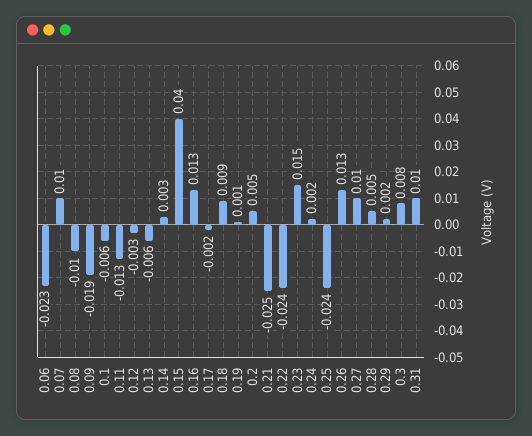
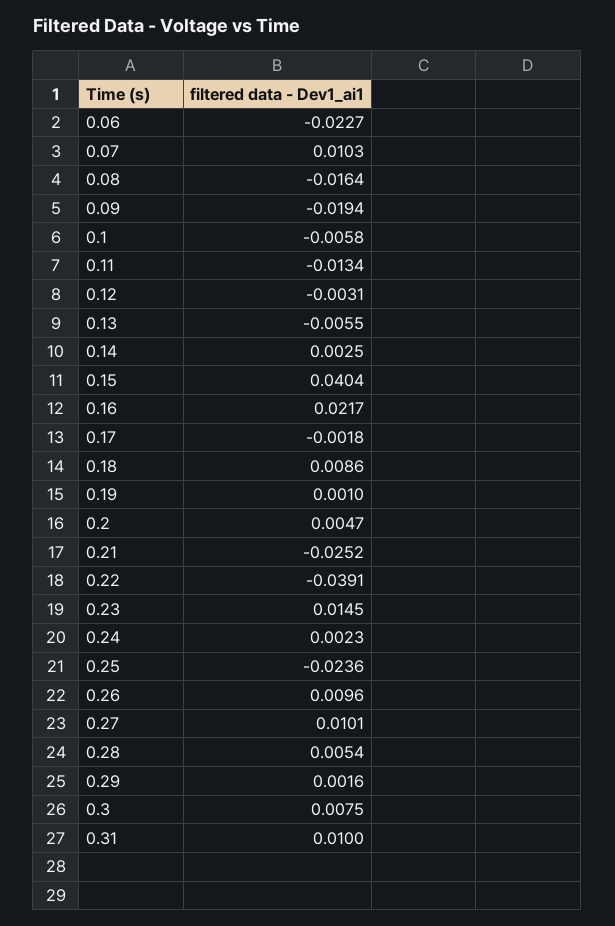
0.08: -0.01 -> -0.0164
0.16: 0.013 -> 0.0217
0.22: -0.024 -> -0.0391
0.26: 0.013 -> 0.0096

